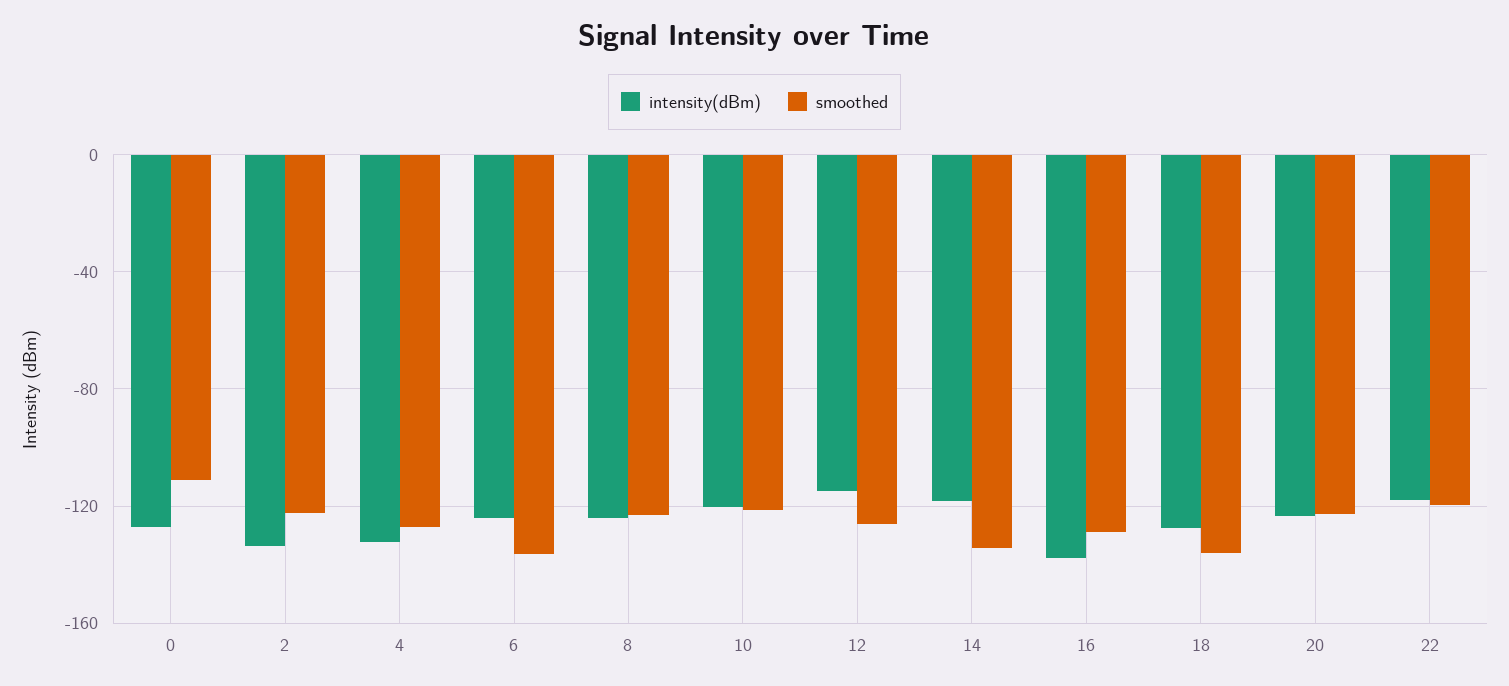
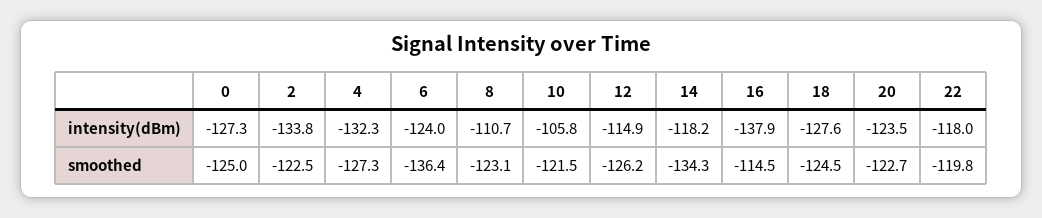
smoothed, 0: -110 -> -125
intensity(dBm), 8: -125 -> -110.7
intensity(dBm), 10: -120 -> -105.8
smoothed, 16: -130 -> -114.5
smoothed, 18: -135 -> -124.5

